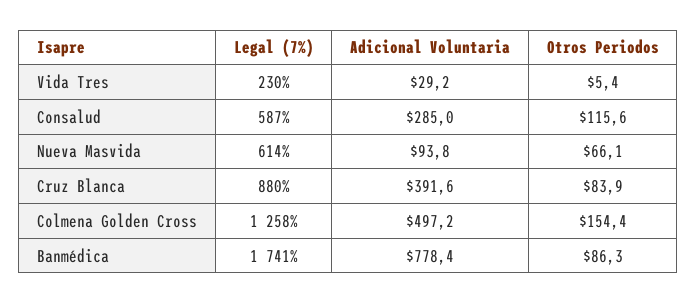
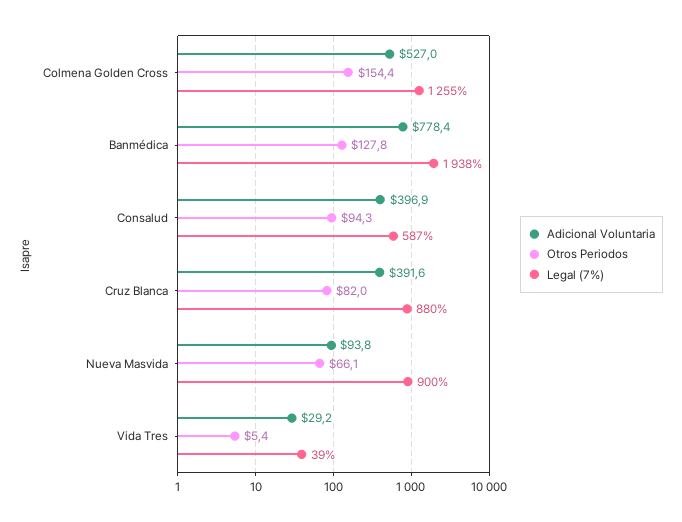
Legal (7%), Vida Tres: 230 -> 39
Adicional Voluntaria, Consalud: 285 -> 396.9
Otros Periodos, Consalud: 115.6 -> 94.3
Legal (7%), Nueva Masvida: 614 -> 900
Otros Periodos, Cruz Blanca: 83.9 -> 82
Legal (7%), Colmena Golden Cross: 1258 -> 1255
Adicional Voluntaria, Colmena Golden Cross: 497.2 -> 527
Legal (7%), Banmédica: 1741 -> 1938
Otros Periodos, Banmédica: 86.3 -> 127.8

